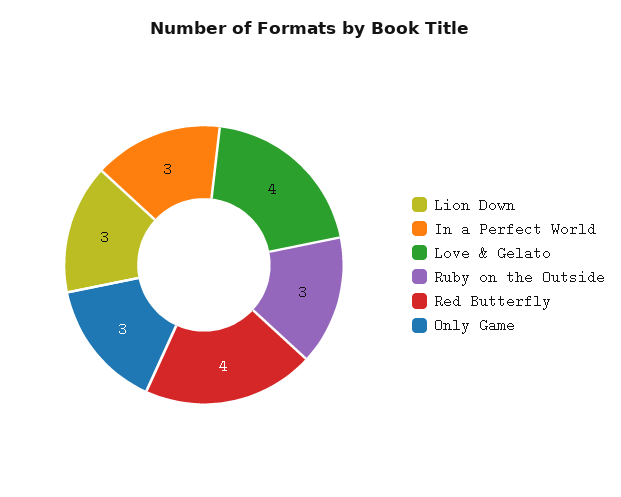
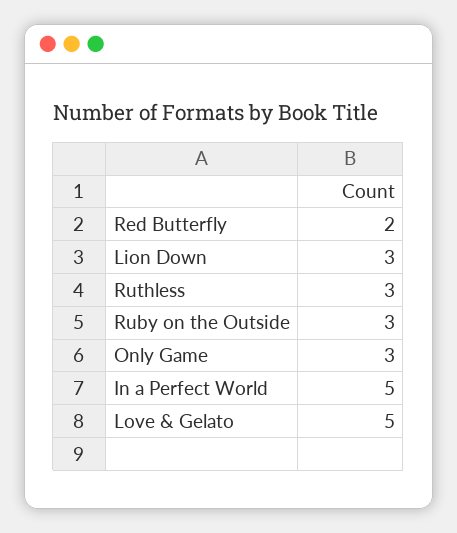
In a Perfect World: 3 -> 5
Love & Gelato: 4 -> 5
Red Butterfly: 4 -> 2
Ruthless: none -> 3

